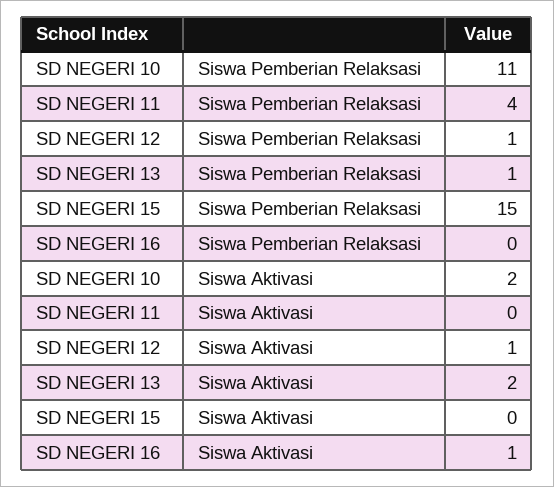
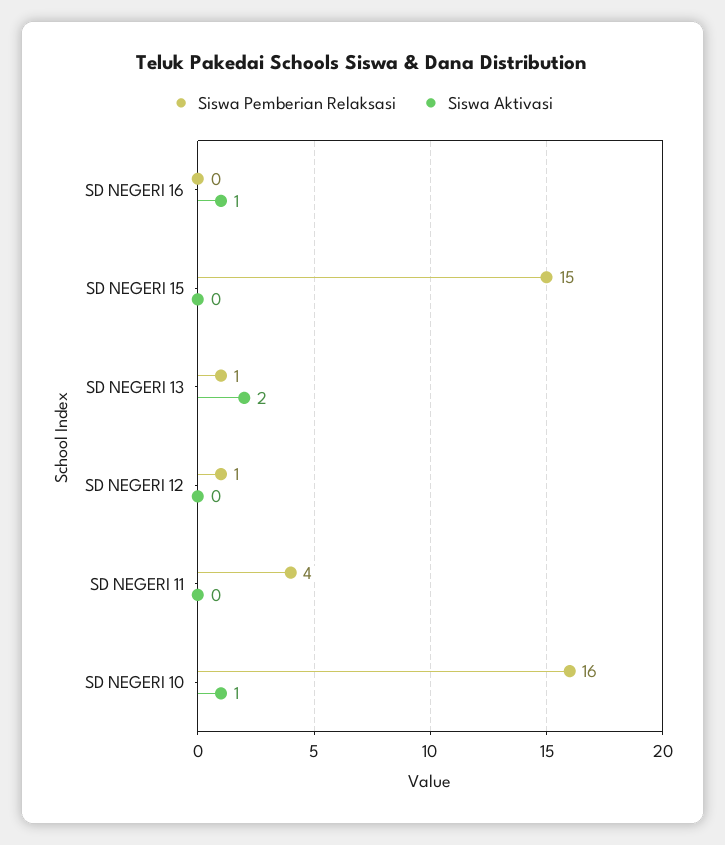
Siswa Pemberian Relaksasi, SD NEGERI 10: 11 -> 16
Siswa Aktivasi, SD NEGERI 10: 2 -> 1
Siswa Aktivasi, SD NEGERI 12: 1 -> 0

